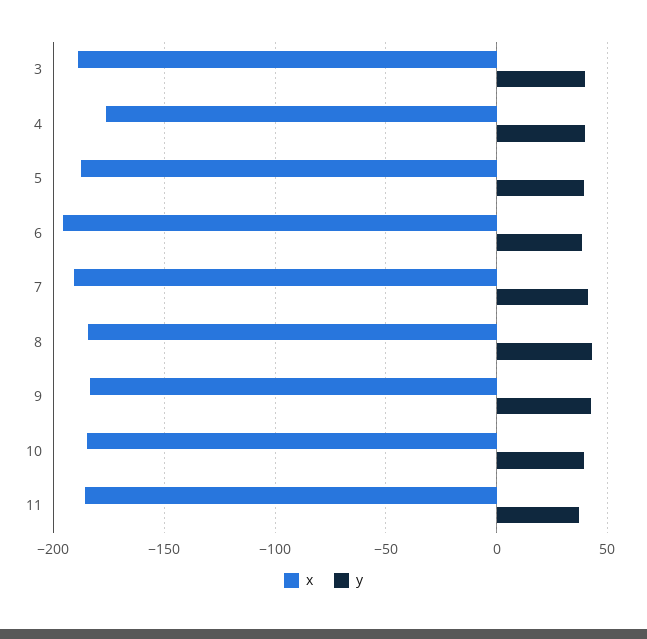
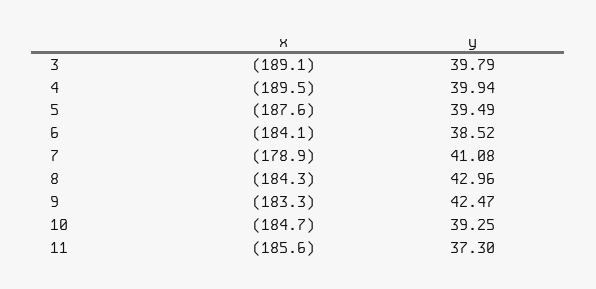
x, 4: -175 -> -189.5
x, 6: -195 -> -184.1
x, 7: -190 -> -178.9

